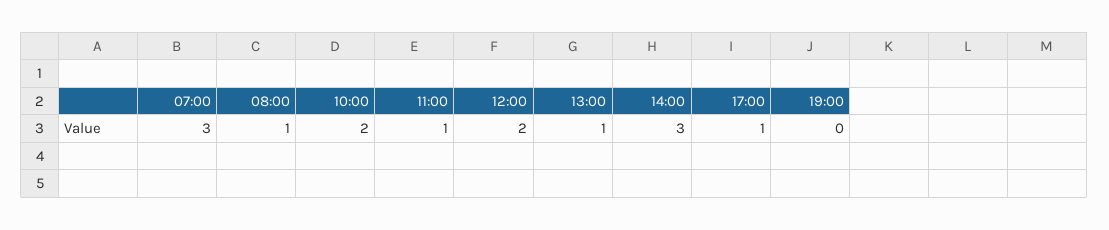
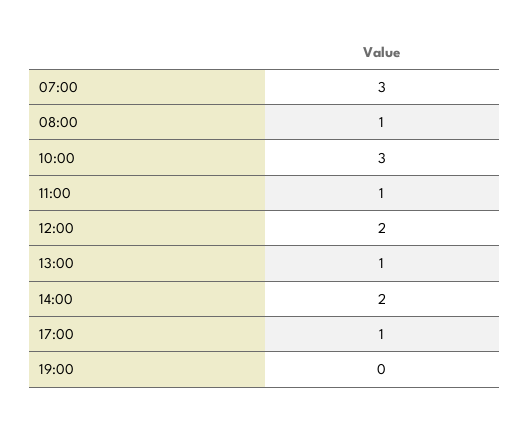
10:00: 2 -> 3
14:00: 3 -> 2

